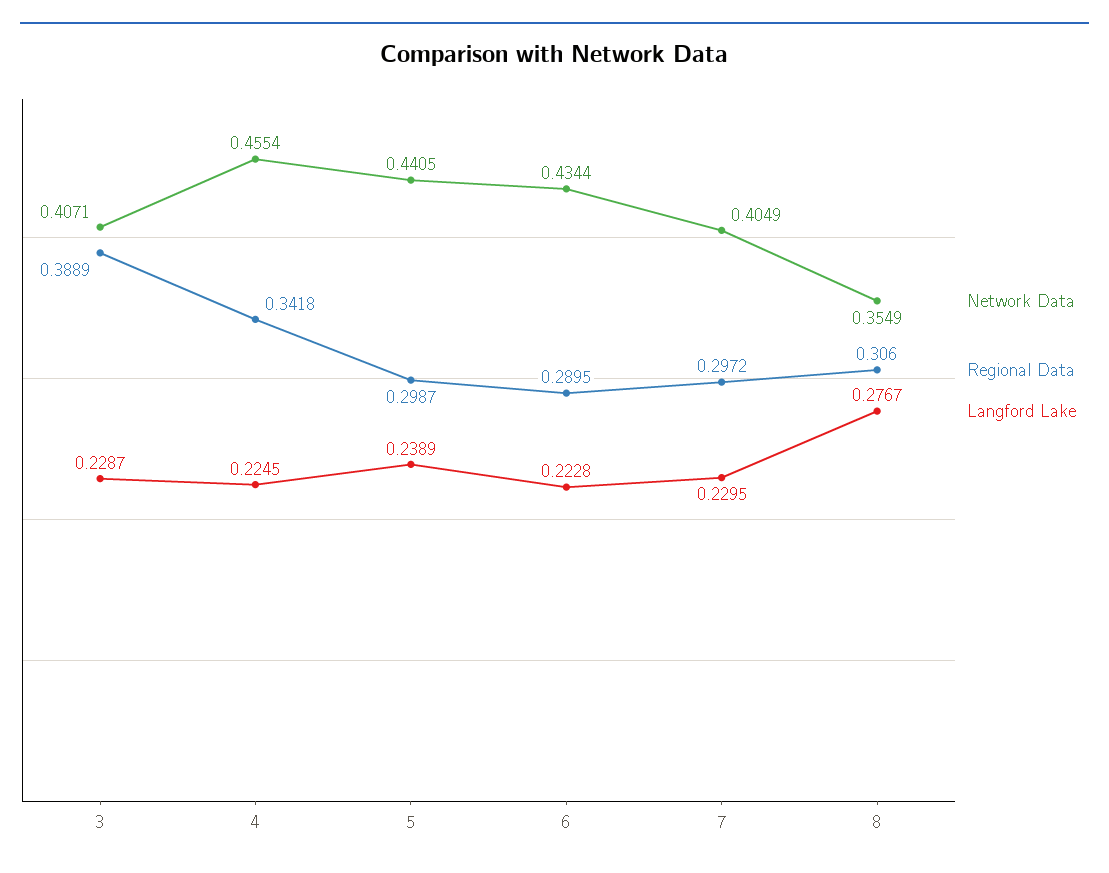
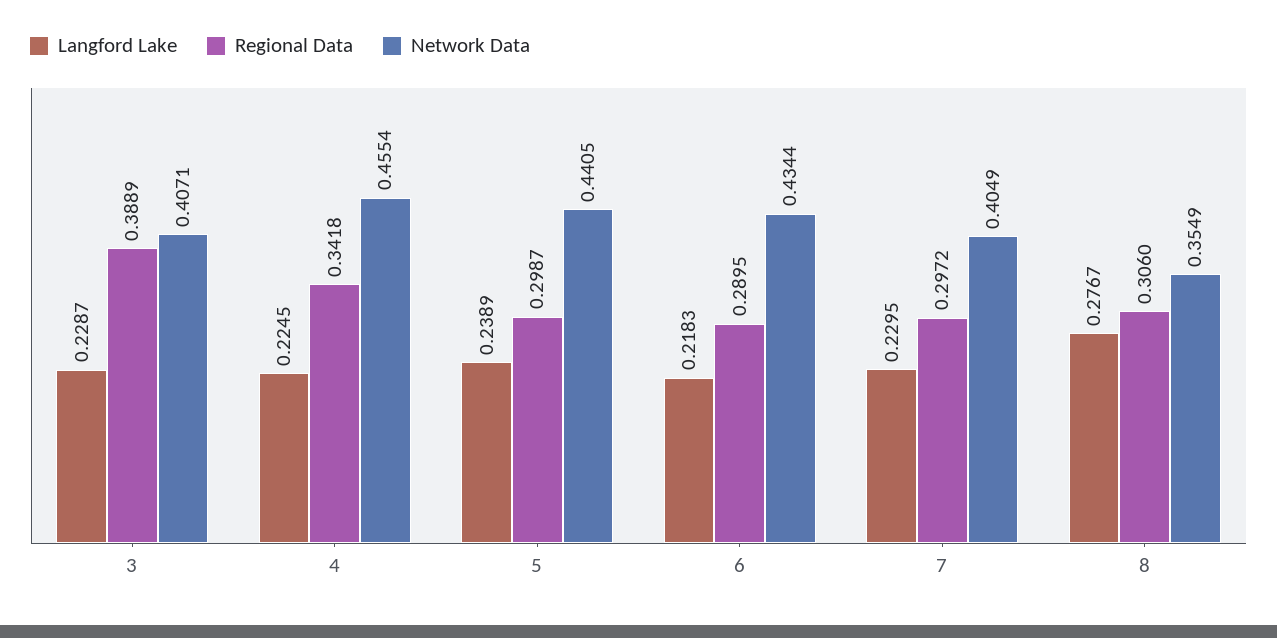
Langford Lake, 6: 0.2228 -> 0.2183

